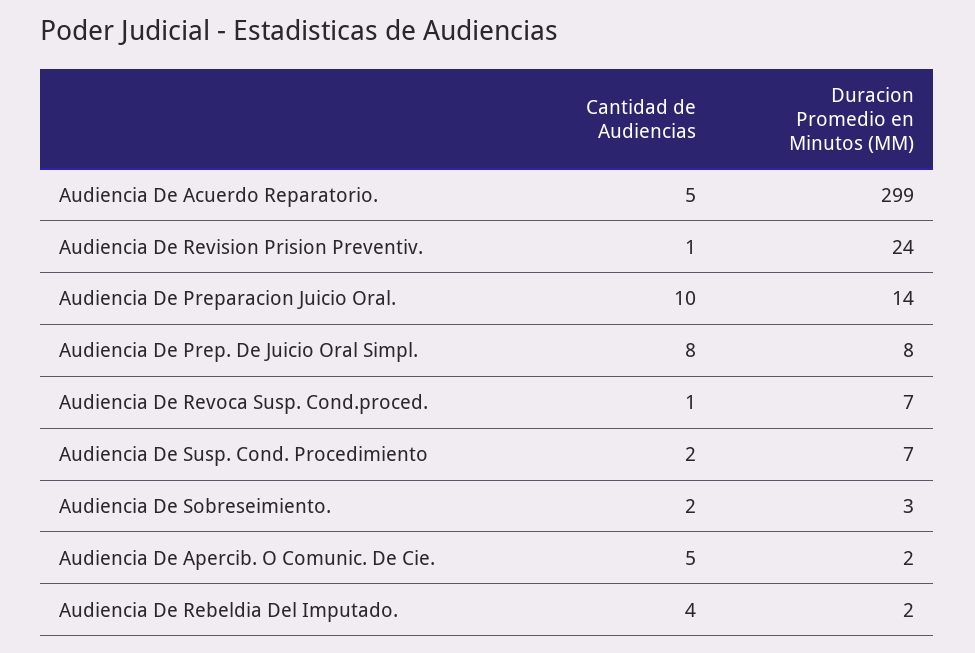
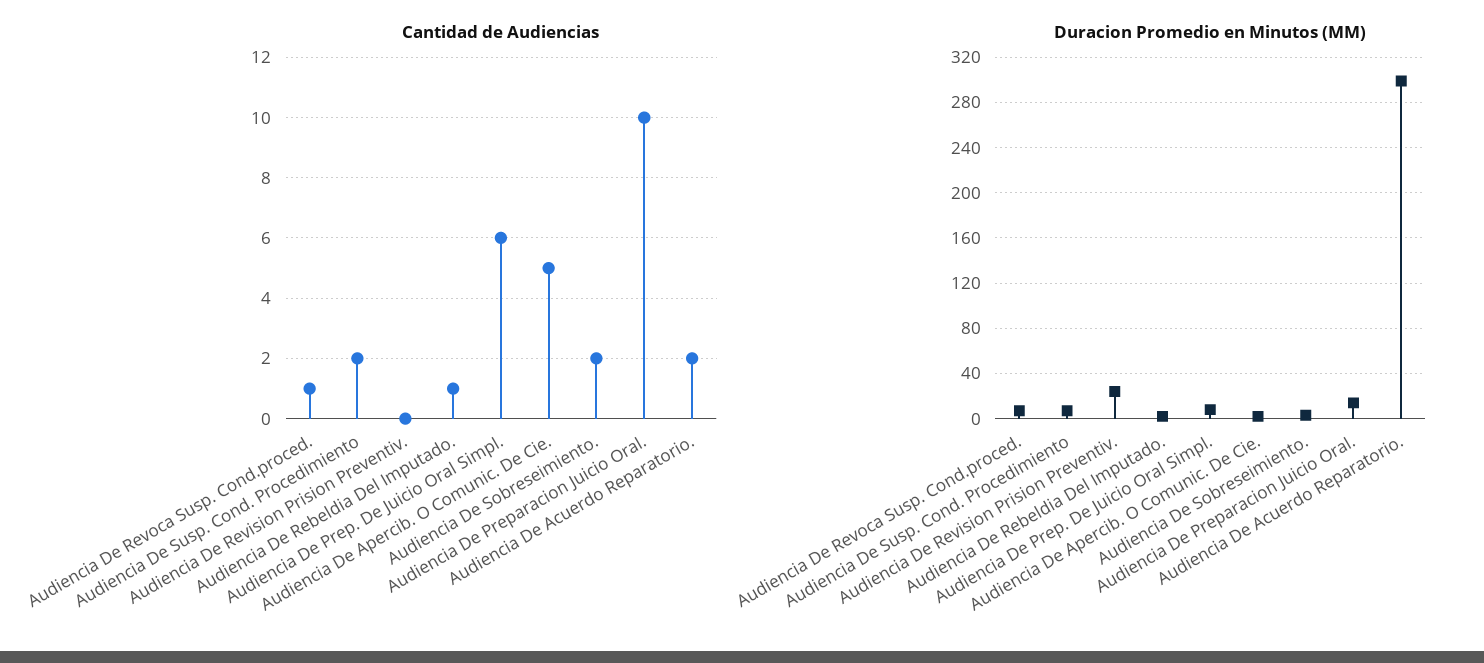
Cantidad de Audiencias, Audiencia De Acuerdo Reparatorio.: 5 -> 2
Cantidad de Audiencias, Audiencia De Revision Prision Preventiv.: 1 -> 0
Cantidad de Audiencias, Audiencia De Prep. De Juicio Oral Simpl.: 8 -> 6
Cantidad de Audiencias, Audiencia De Rebeldia Del Imputado.: 4 -> 1

